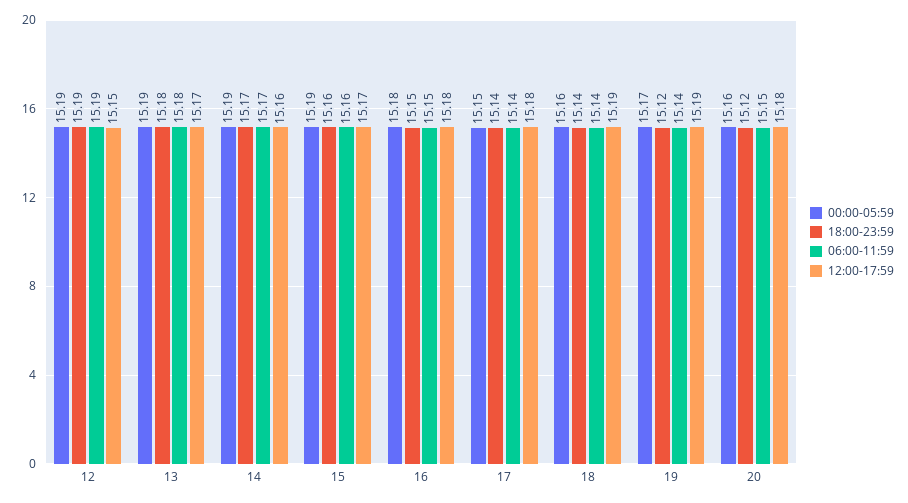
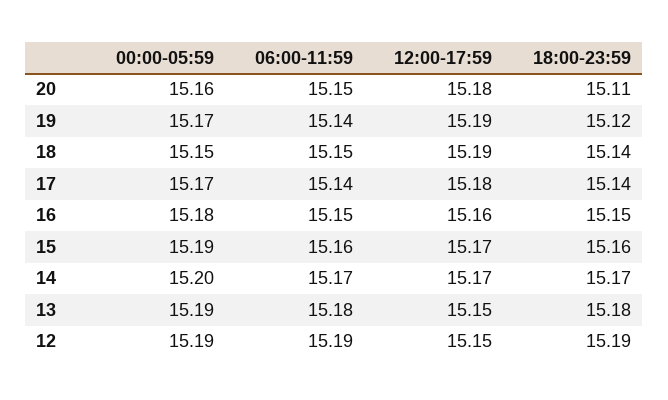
12:00-17:59, 13: 15.17 -> 15.15
00:00-05:59, 14: 15.19 -> 15.2
12:00-17:59, 14: 15.16 -> 15.17
12:00-17:59, 16: 15.18 -> 15.16
00:00-05:59, 17: 15.15 -> 15.17
00:00-05:59, 18: 15.16 -> 15.15
06:00-11:59, 18: 15.14 -> 15.15
18:00-23:59, 20: 15.12 -> 15.11

